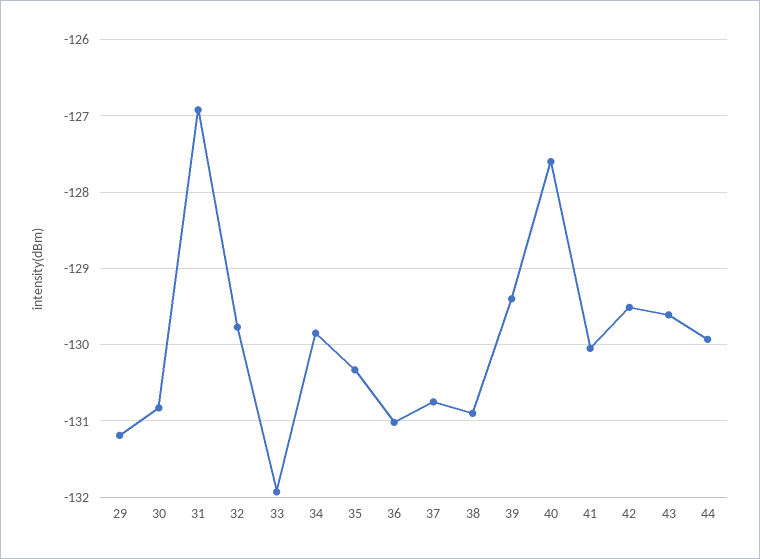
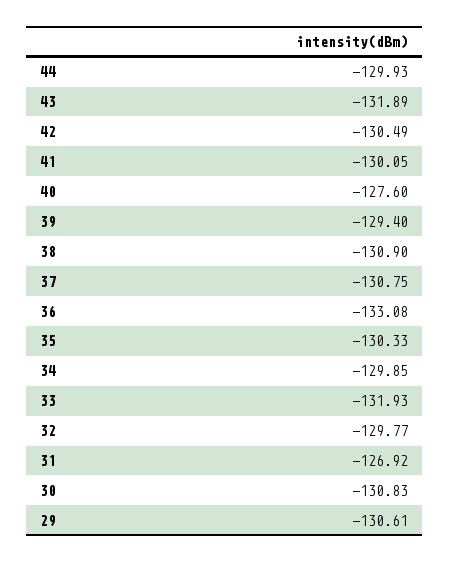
29: -131.2 -> -130.61
36: -131 -> -133.08
42: -129.5 -> -130.49
43: -129.6 -> -131.89

